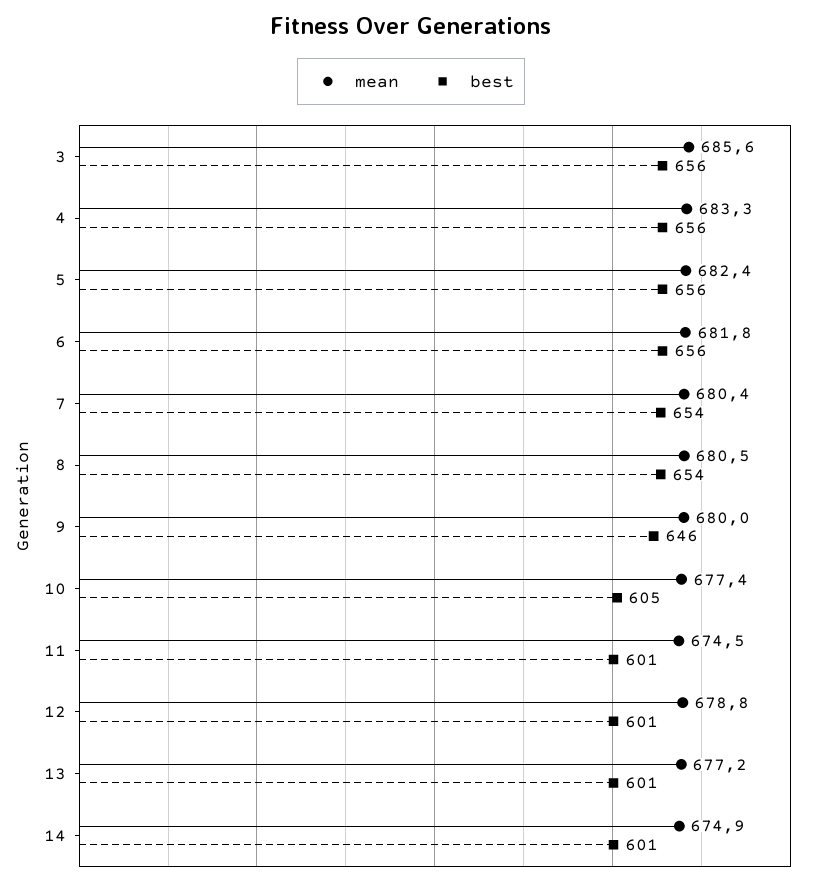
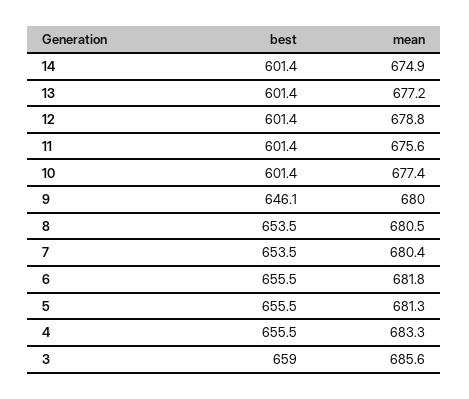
best, 3: 656 -> 659
mean, 5: 682.4 -> 681.3
best, 10: 605 -> 601.4
mean, 11: 674.5 -> 675.6

